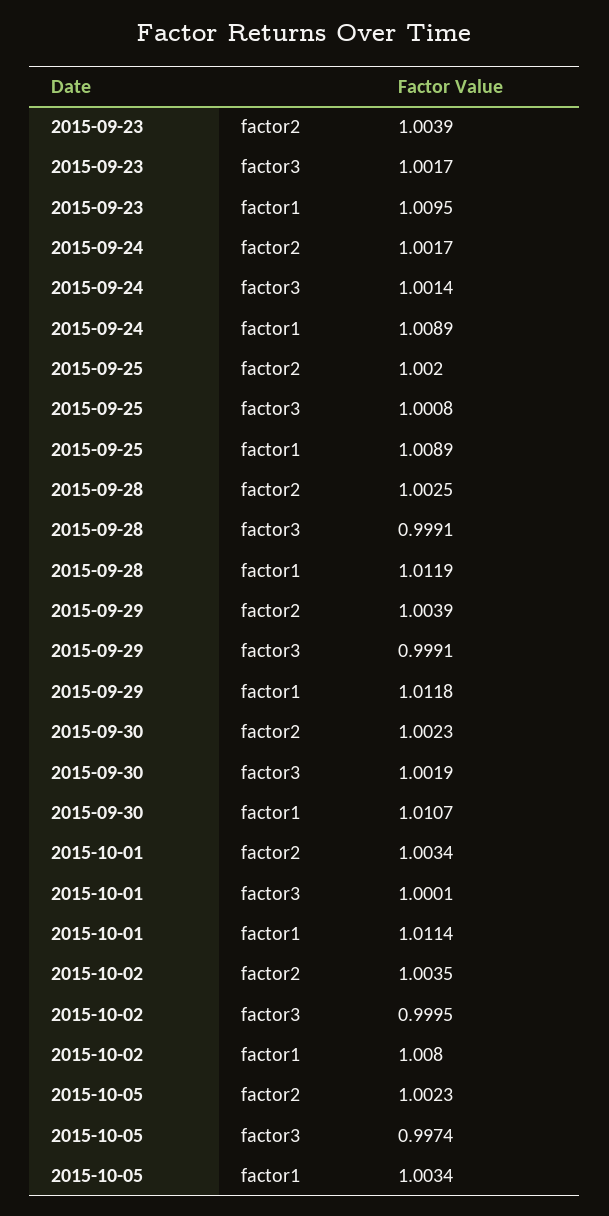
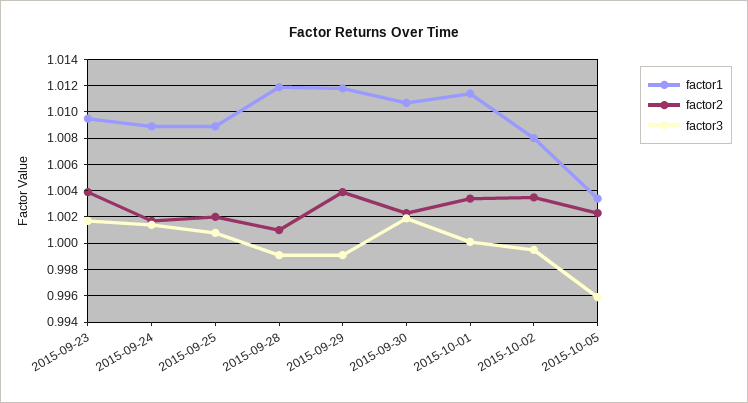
factor2, 2015-09-28: 1.0025 -> 1.001
factor3, 2015-10-05: 0.9974 -> 0.996

